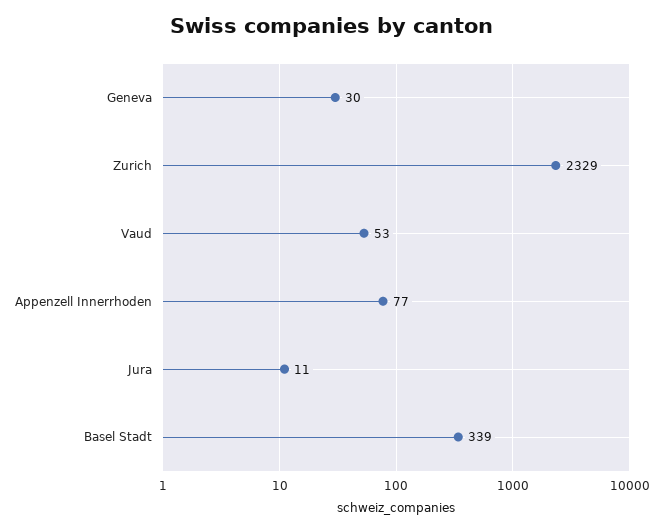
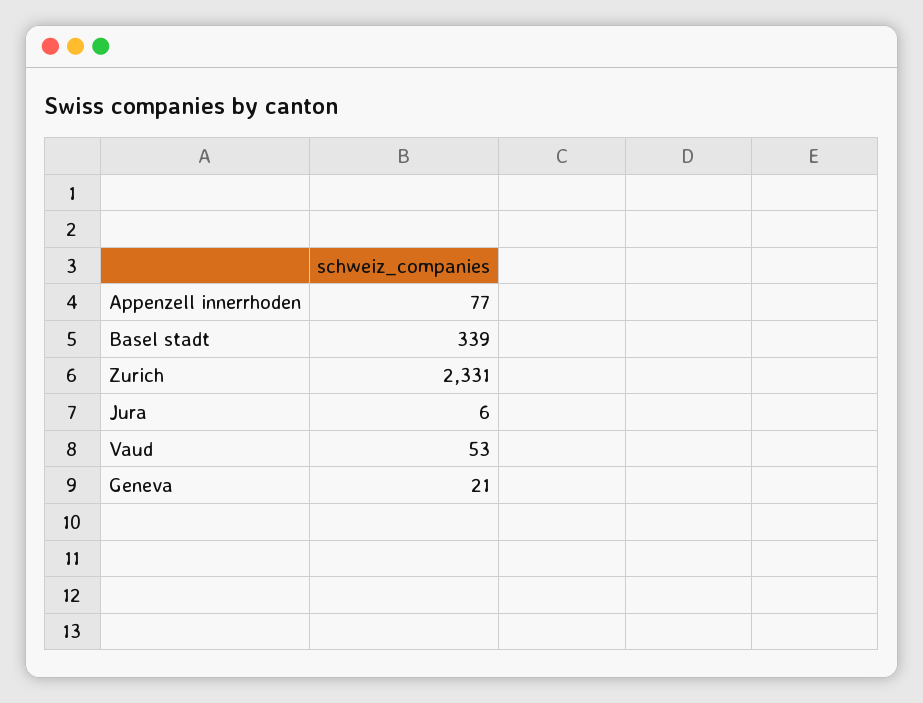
Geneva: 30 -> 21
Zurich: 2329 -> 2331
Jura: 11 -> 6

